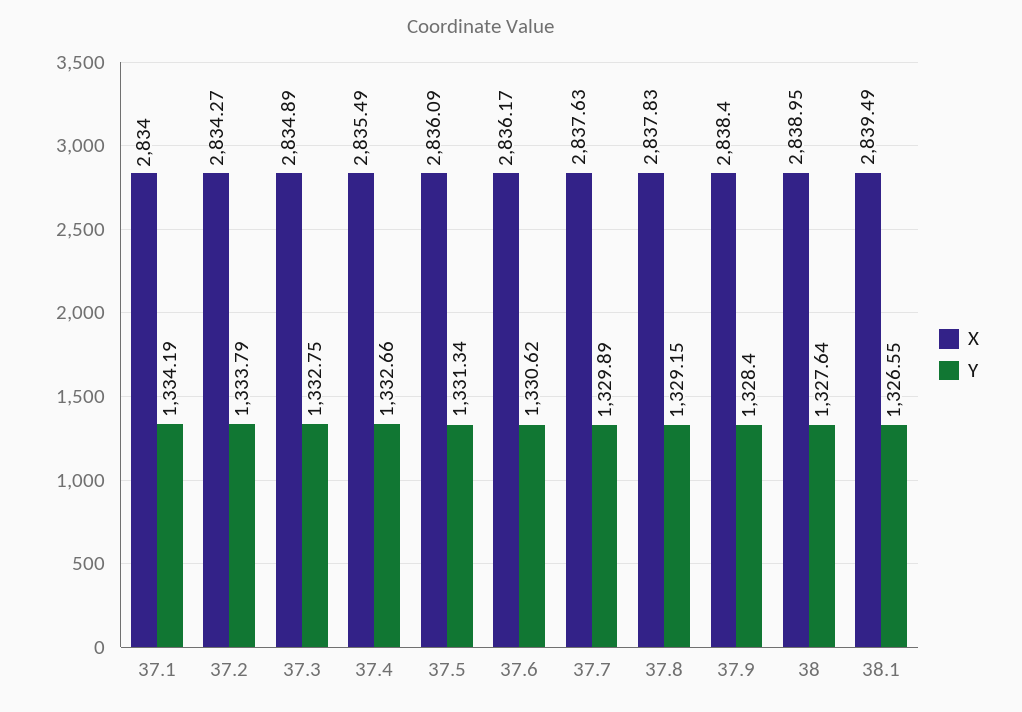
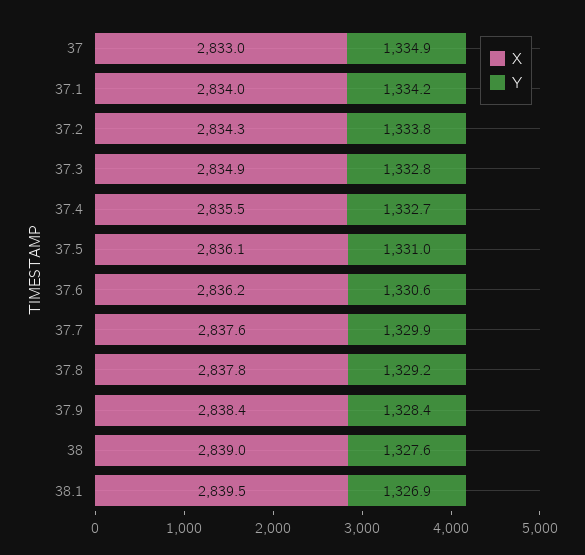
Y, 37.5: 1331.34 -> 1331
Y, 38.1: 1326.55 -> 1326.9
X, 37: none -> 2833
Y, 37: none -> 1334.9

